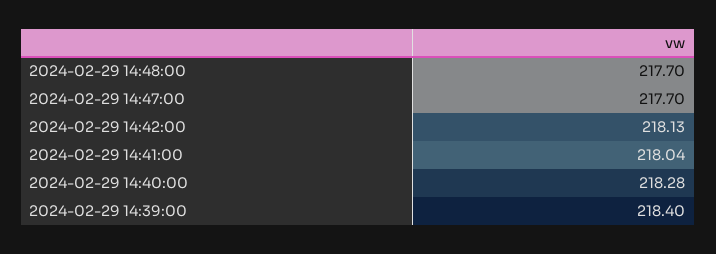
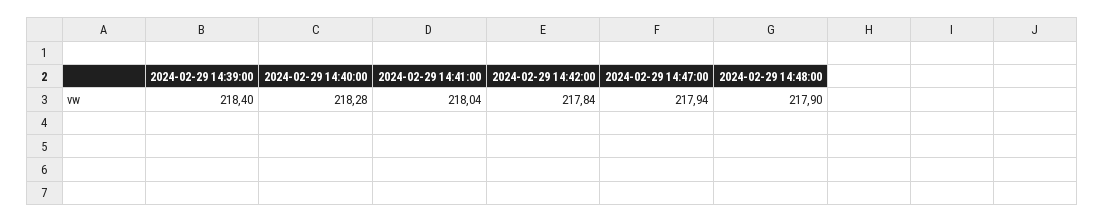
2024-02-29 14:48:00: 217.7 -> 217.9
2024-02-29 14:47:00: 217.7 -> 217.94
2024-02-29 14:42:00: 218.13 -> 217.84

